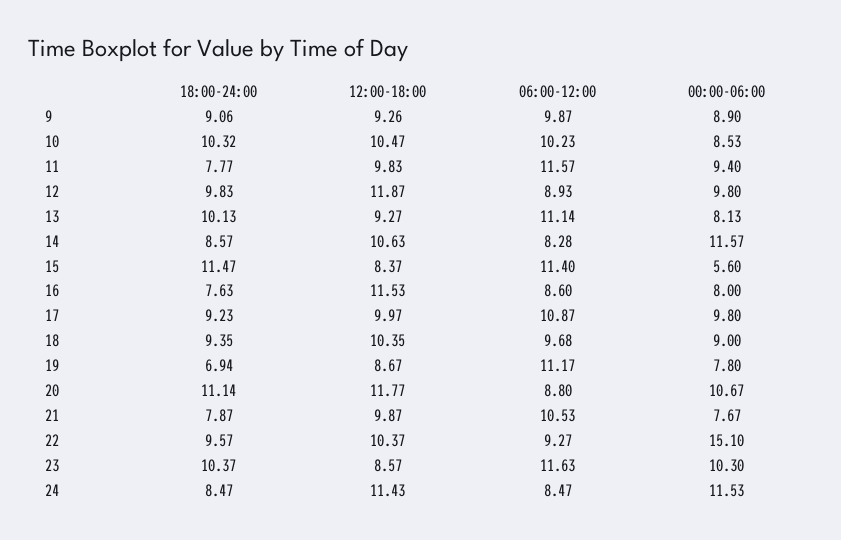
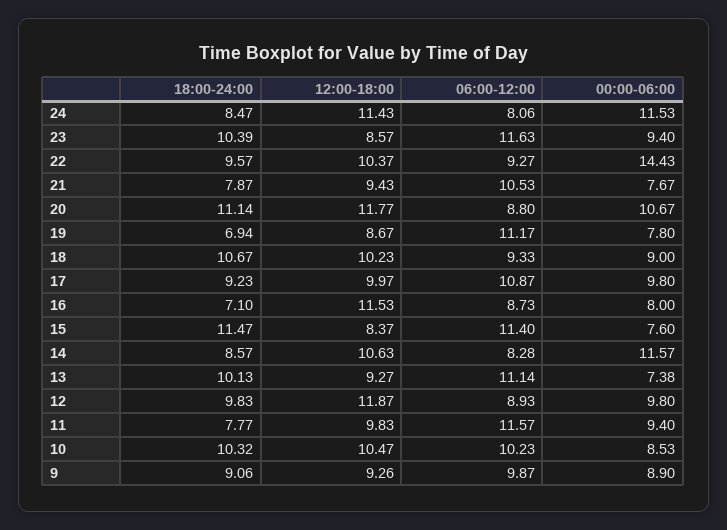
00:00-06:00, 13: 8.13 -> 7.38
00:00-06:00, 15: 5.6 -> 7.6
18:00-24:00, 16: 7.63 -> 7.1
06:00-12:00, 16: 8.6 -> 8.73
18:00-24:00, 18: 9.35 -> 10.67
12:00-18:00, 18: 10.35 -> 10.23
06:00-12:00, 18: 9.68 -> 9.33
12:00-18:00, 21: 9.87 -> 9.43
00:00-06:00, 22: 15.1 -> 14.43
18:00-24:00, 23: 10.37 -> 10.39
00:00-06:00, 23: 10.3 -> 9.4
06:00-12:00, 24: 8.47 -> 8.06

